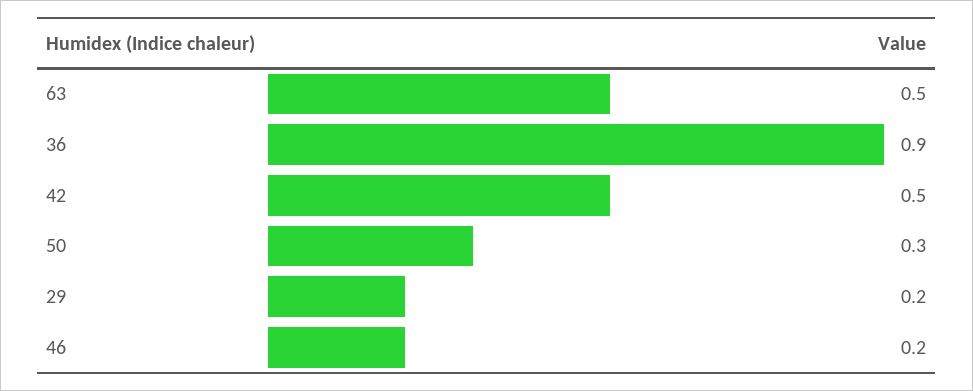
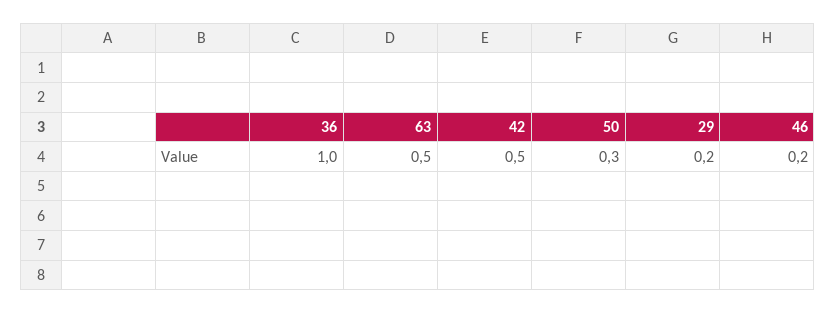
36: 0.9 -> 1

